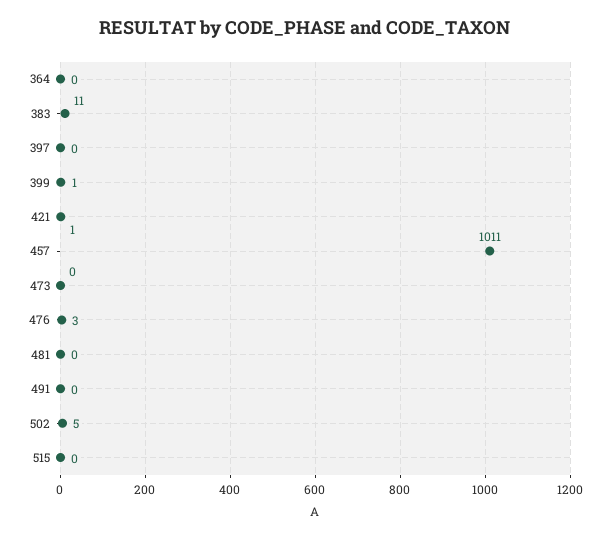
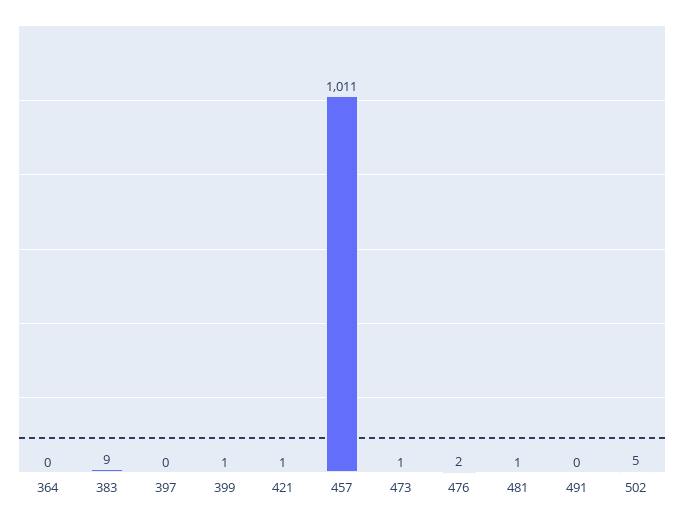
383: 11 -> 9
473: 0 -> 1
476: 3 -> 2
481: 0 -> 1
515: 0 -> none

